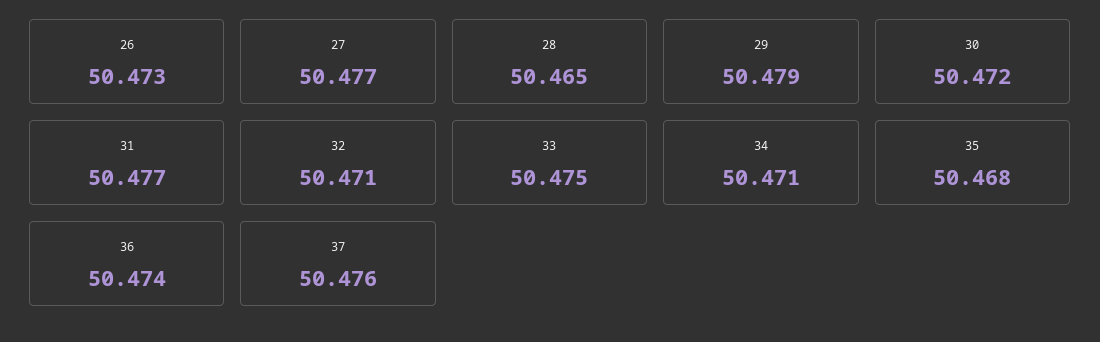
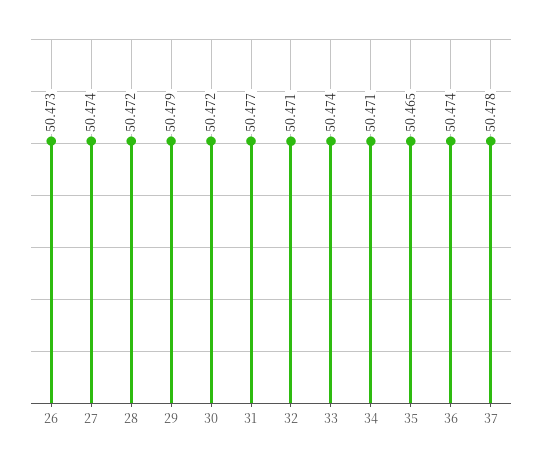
27: 50.477 -> 50.474
28: 50.465 -> 50.472
33: 50.475 -> 50.474
35: 50.468 -> 50.465
37: 50.476 -> 50.478

